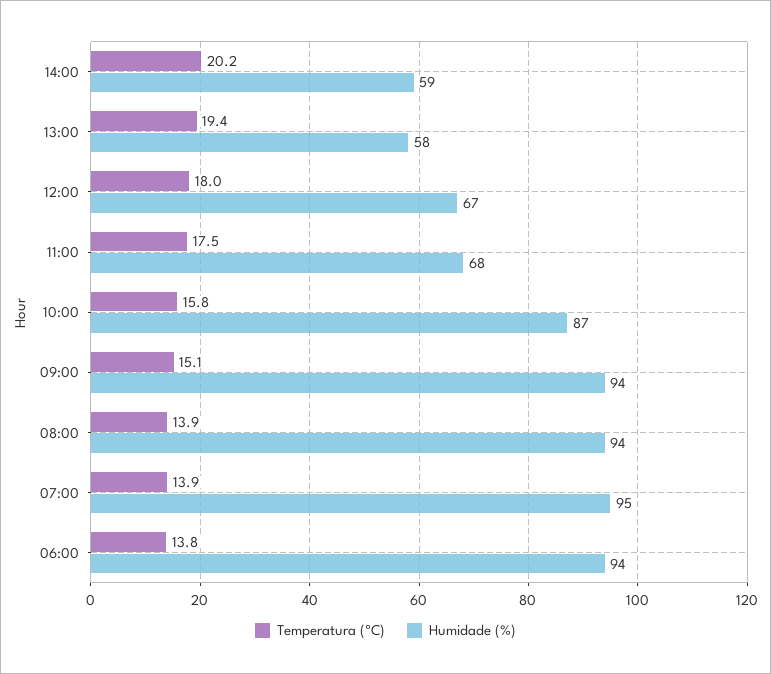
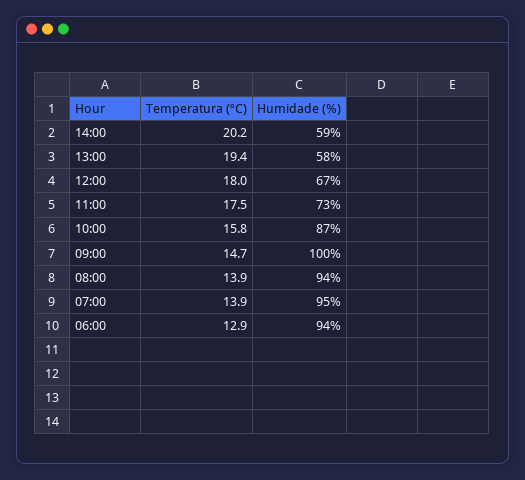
Humidade (%), 11:00: 68 -> 73
Temperatura (ºC), 09:00: 15.1 -> 14.7
Humidade (%), 09:00: 94 -> 100
Temperatura (ºC), 06:00: 13.8 -> 12.9

